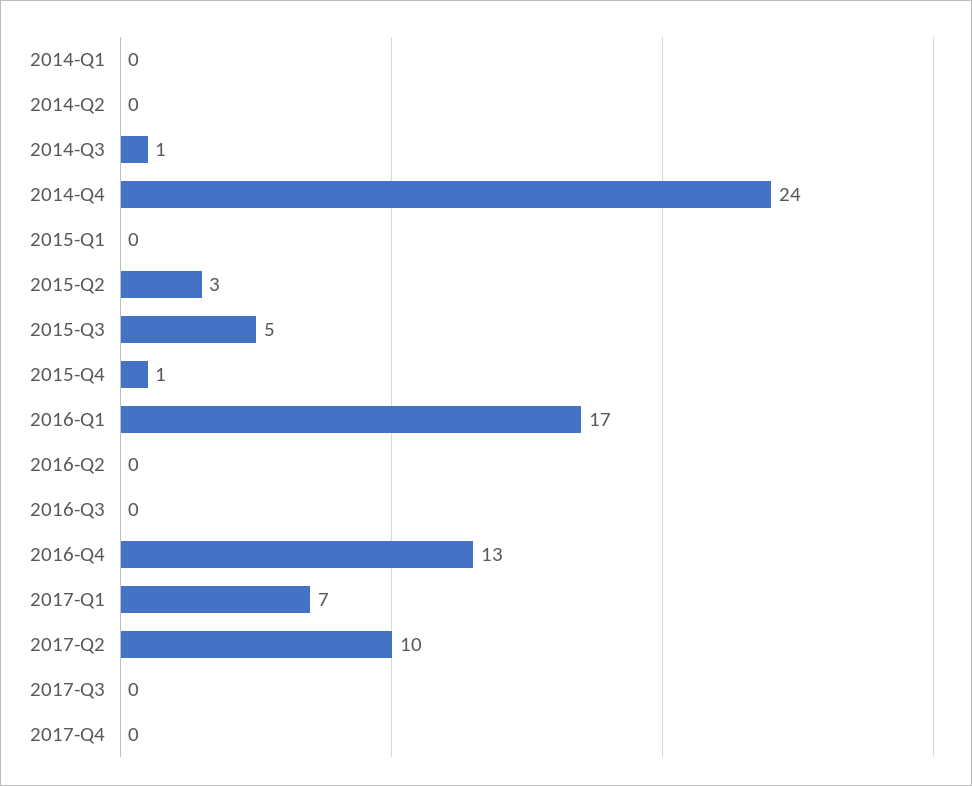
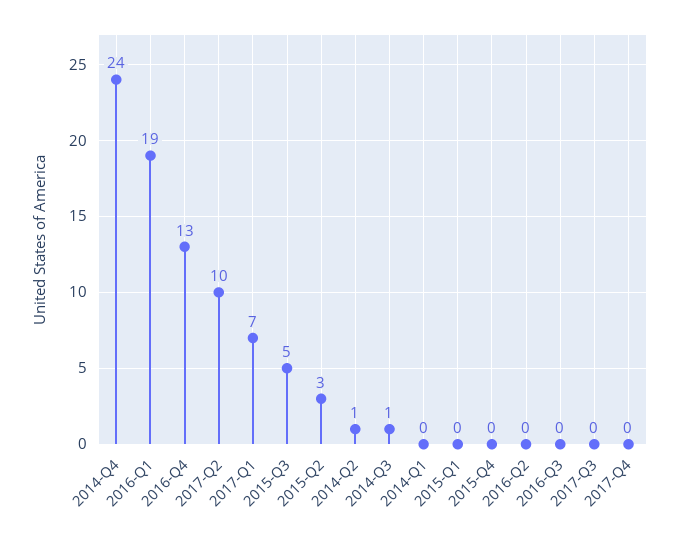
2014-Q2: 0 -> 1
2015-Q4: 1 -> 0
2016-Q1: 17 -> 19

